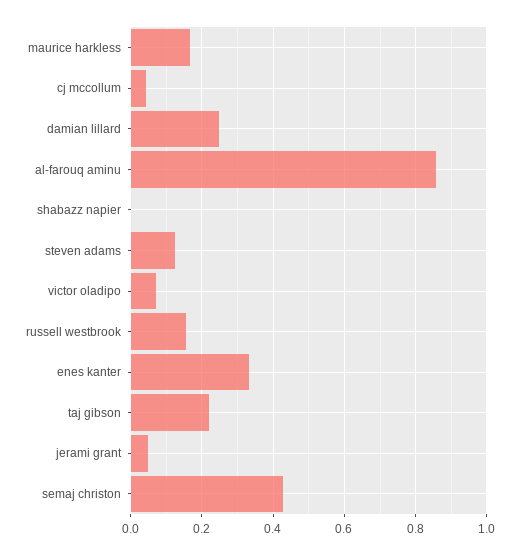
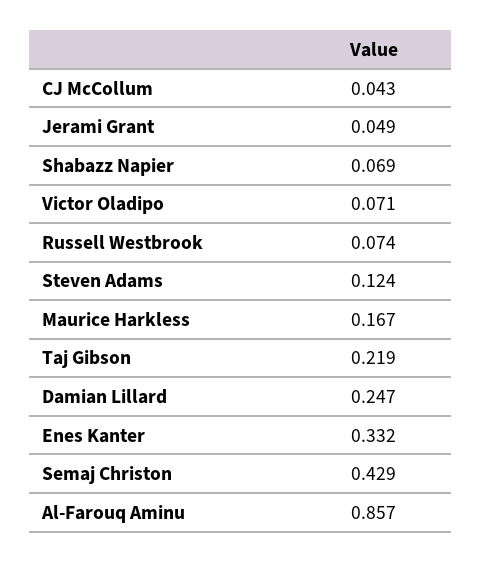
shabazz napier: 0 -> 0.069
russell westbrook: 0.16 -> 0.074

